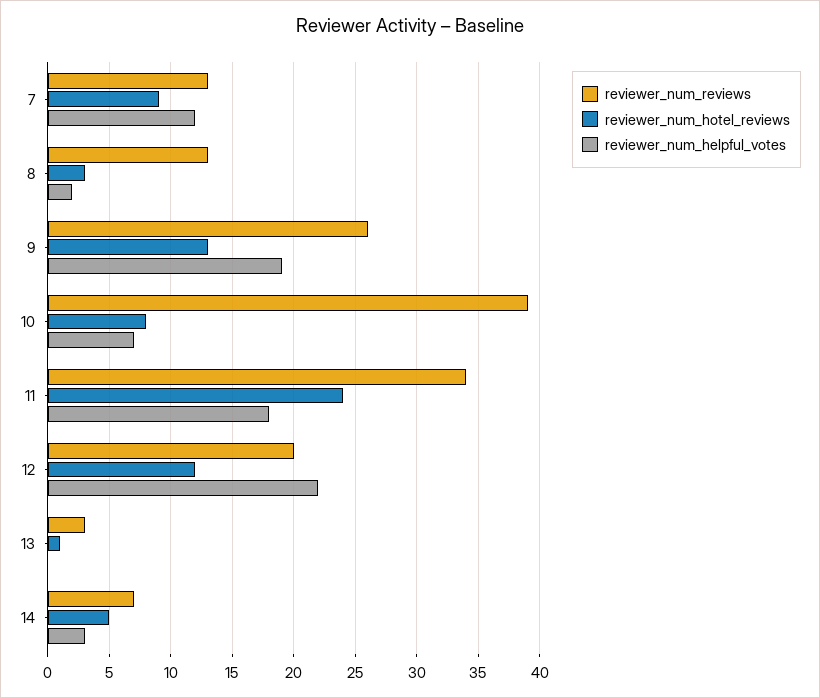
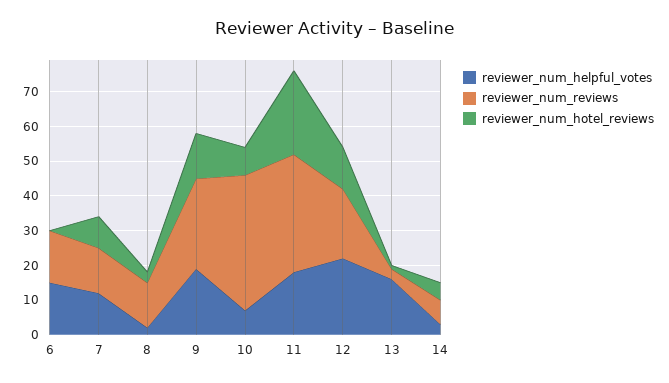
reviewer_num_helpful_votes, 13: 0 -> 15
reviewer_num_helpful_votes, 6: none -> 15
reviewer_num_reviews, 6: none -> 15
reviewer_num_hotel_reviews, 6: none -> 0

